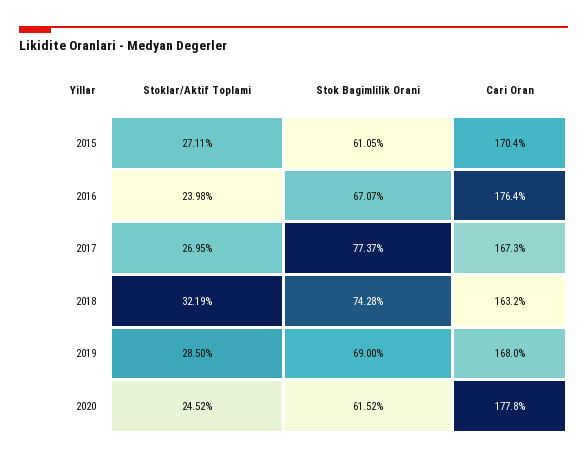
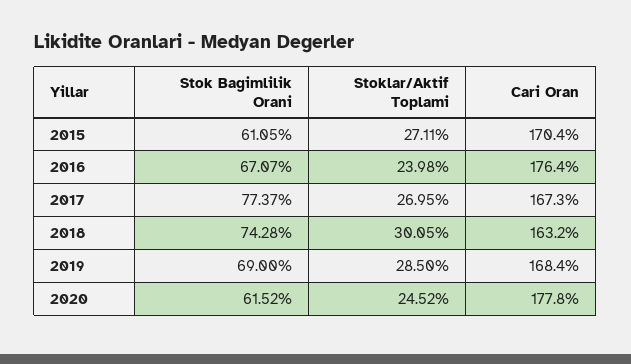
Stoklar/Aktif Toplami, 2018: 32.19 -> 30.05
Cari Oran, 2019: 168 -> 168.4

